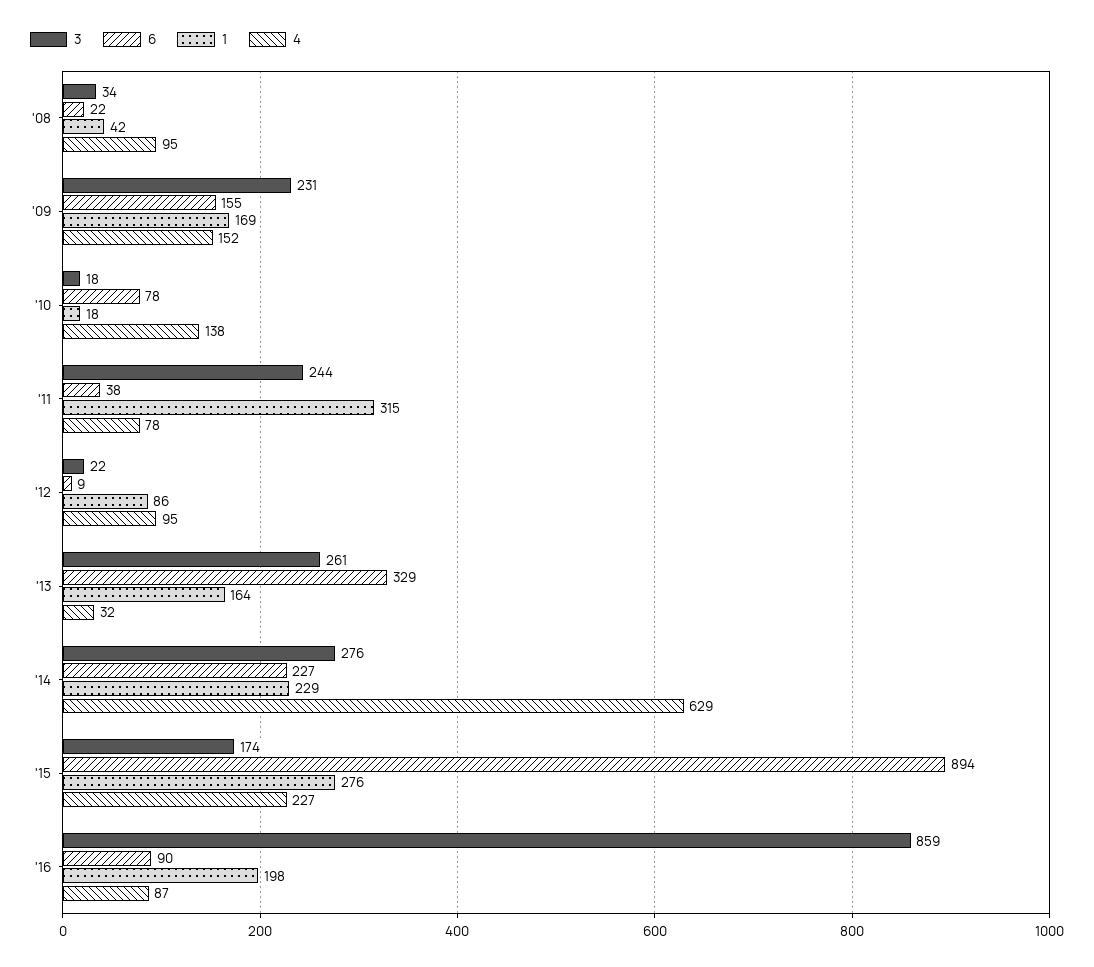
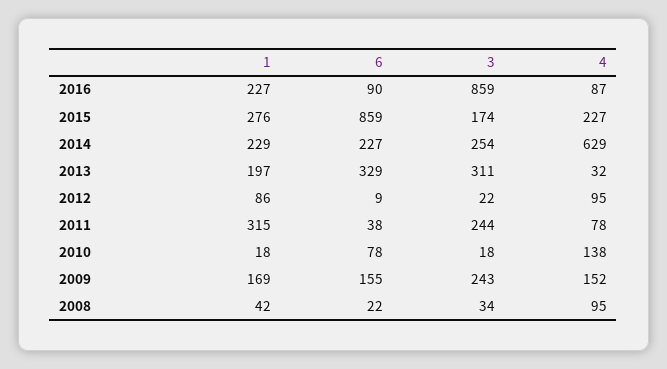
3, '09: 231 -> 243
3, '13: 261 -> 311
1, '13: 164 -> 197
3, '14: 276 -> 254
6, '15: 894 -> 859
1, '16: 198 -> 227

